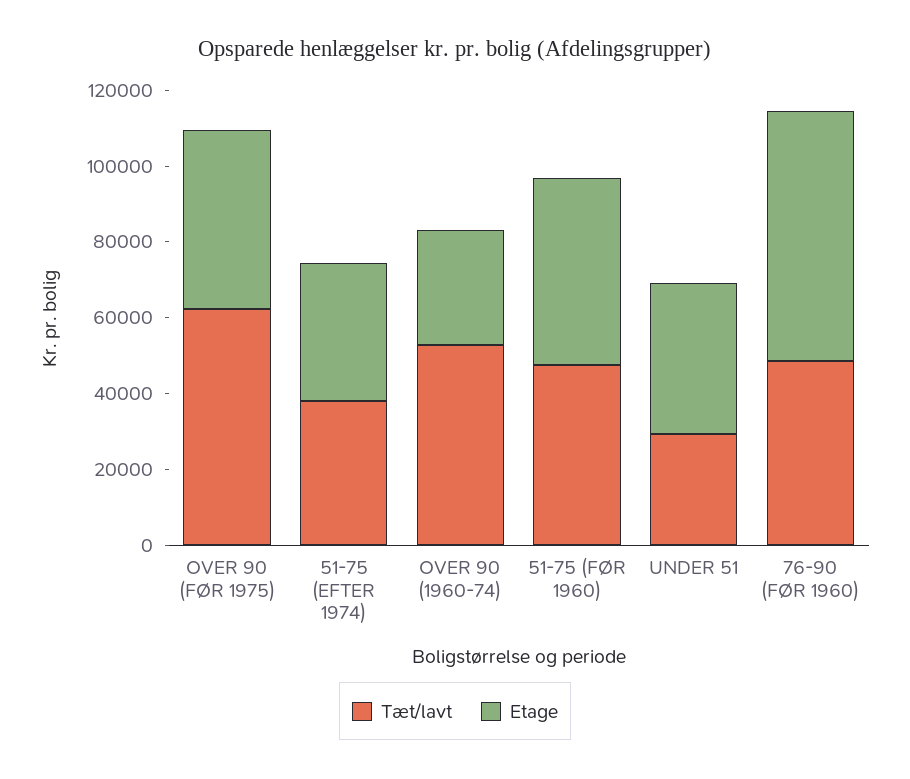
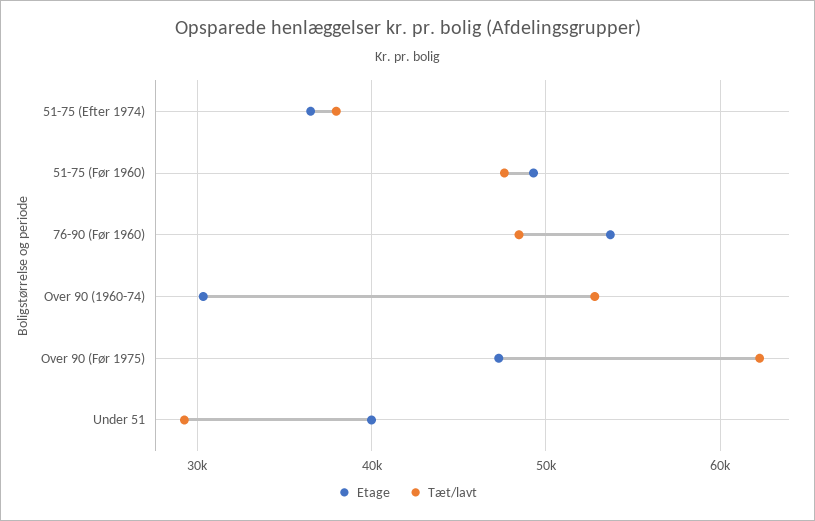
Etage, 76-90 (FØR 1960): 65000 -> 54000

